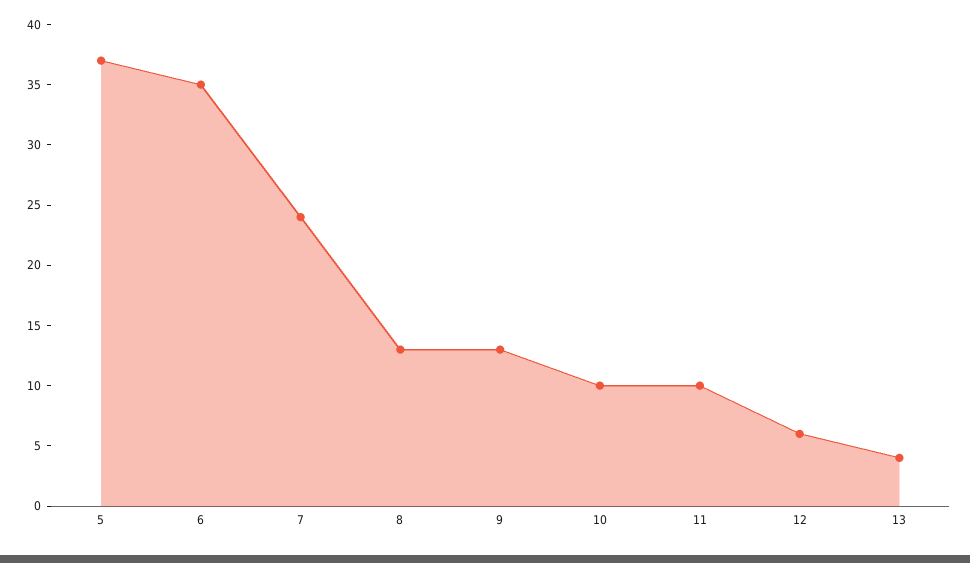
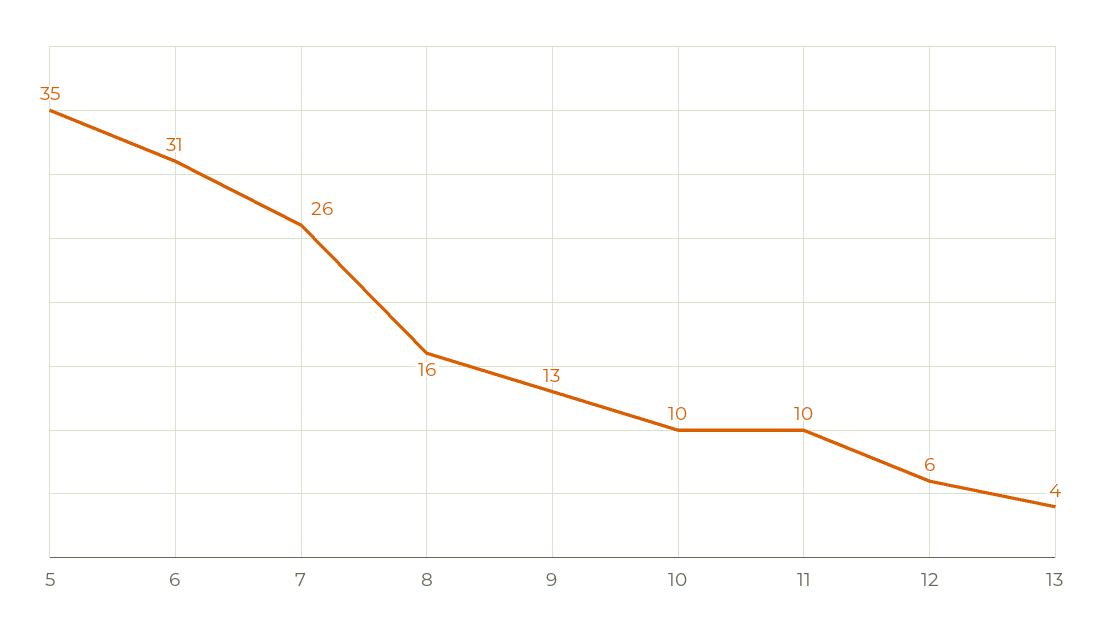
5: 37 -> 35
6: 35 -> 31
7: 24 -> 26
8: 13 -> 16

